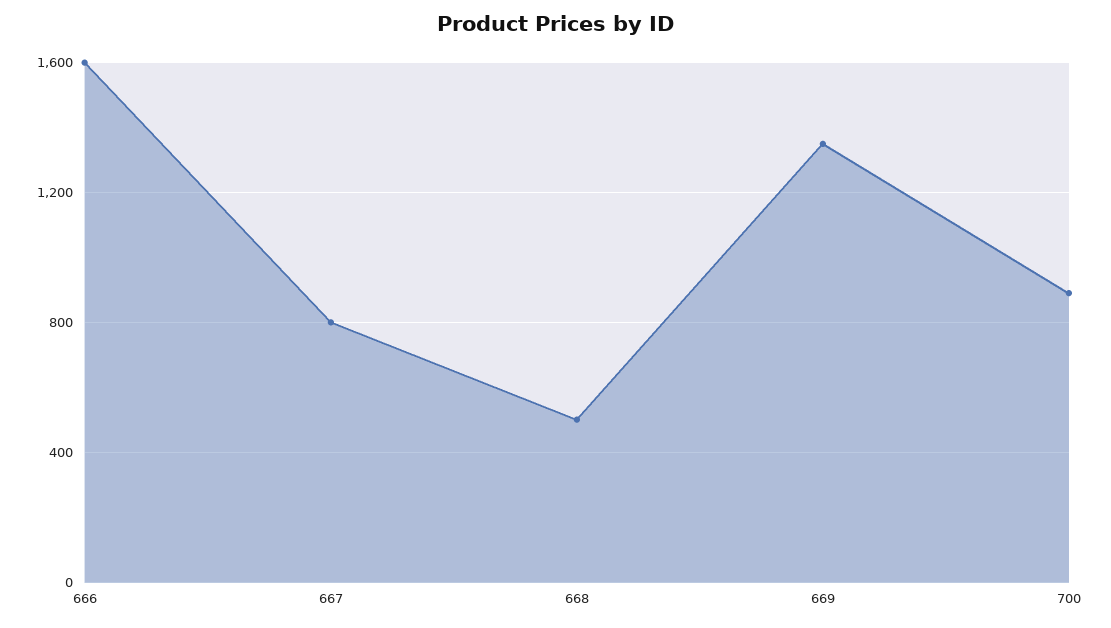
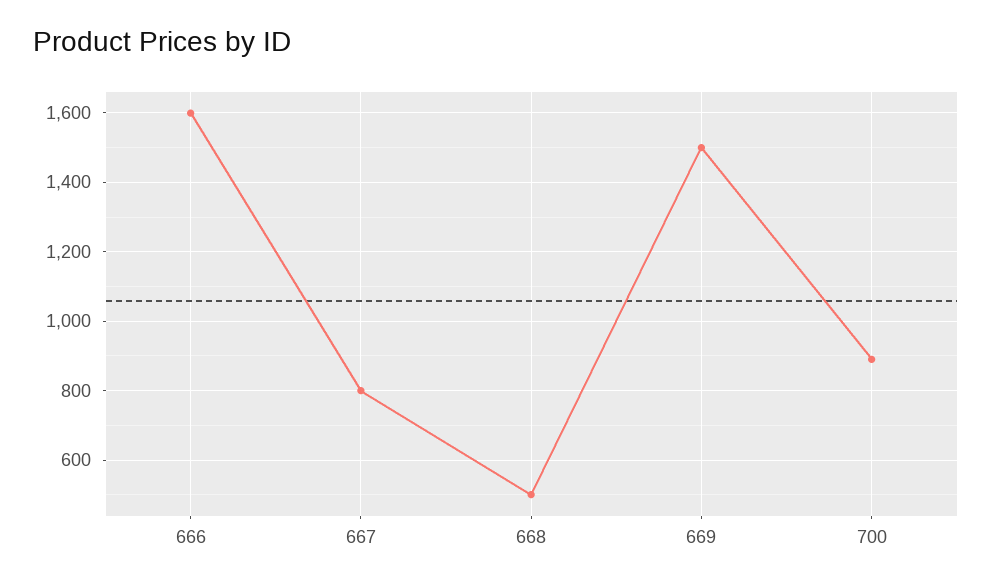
669: 1350 -> 1500

